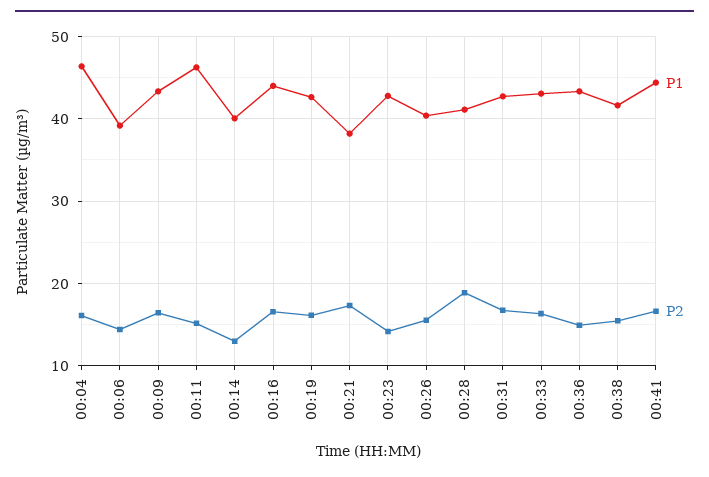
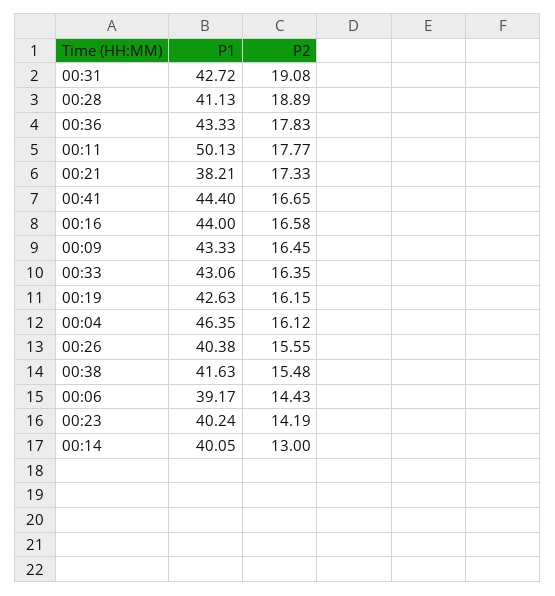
P1, 00:11: 46 -> 50.13
P2, 00:11: 15 -> 17.77
P1, 00:23: 43 -> 40.24
P2, 00:31: 17 -> 19.08
P2, 00:36: 15 -> 17.83

